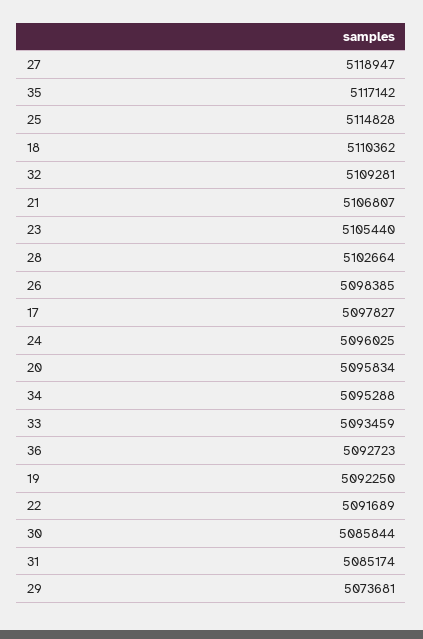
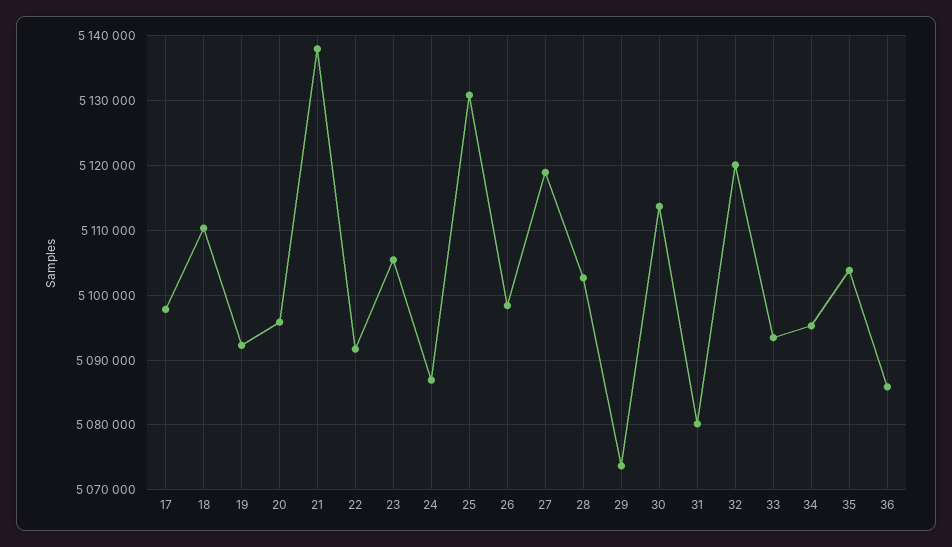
35: 5117142 -> 5104000
25: 5114828 -> 5131000
32: 5109281 -> 5120000
21: 5106807 -> 5138000
24: 5096025 -> 5087000
36: 5092723 -> 5086000
30: 5085844 -> 5114000
31: 5085174 -> 5080000

